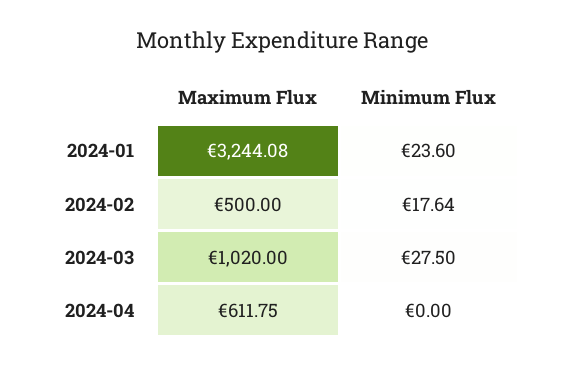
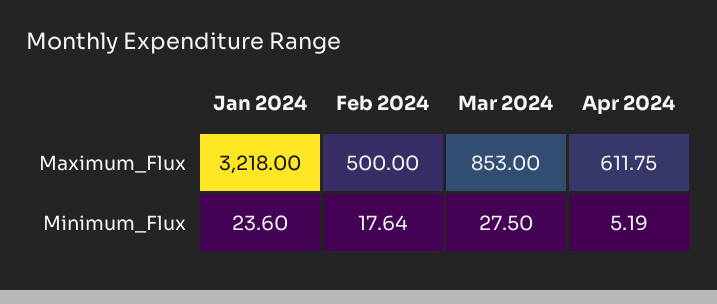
Maximum Flux, 2024-01: 3244.08 -> 3218
Maximum Flux, 2024-03: 1020 -> 853
Minimum Flux, 2024-04: 0 -> 5.19

